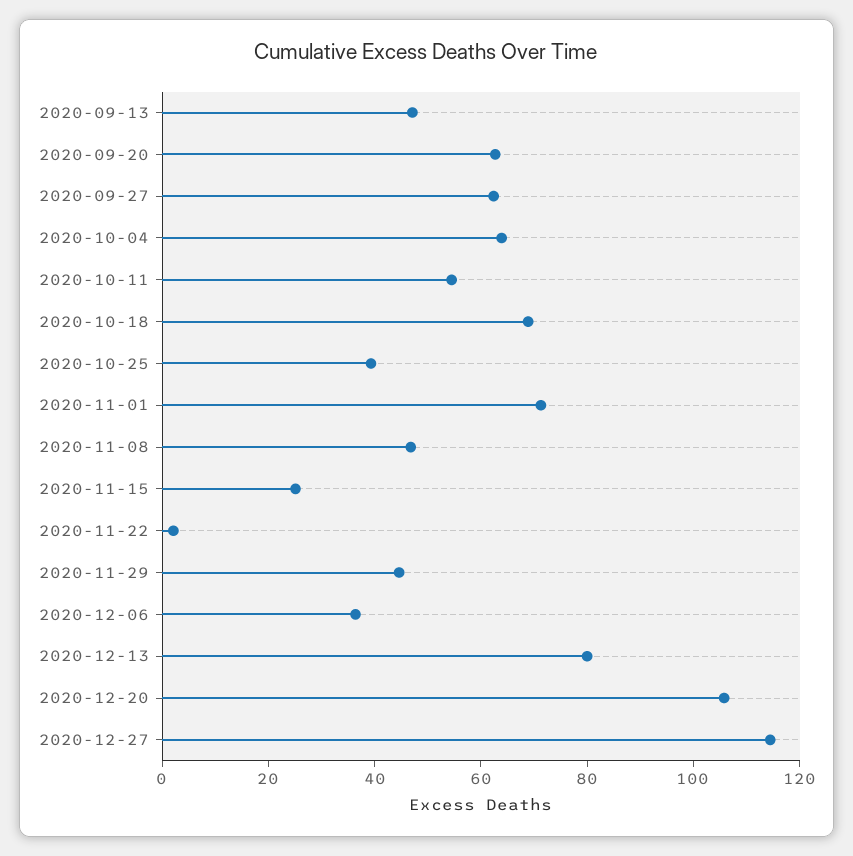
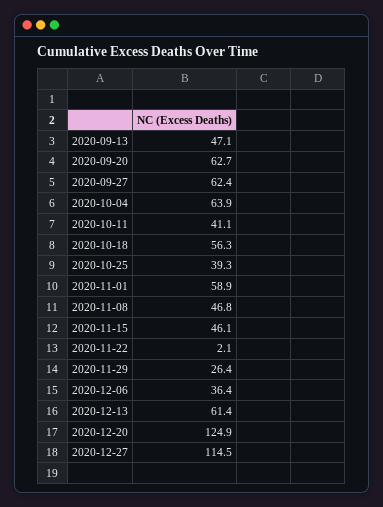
2020-10-11: 55 -> 41.1
2020-10-18: 70 -> 56.3
2020-11-01: 70 -> 58.9
2020-11-15: 25 -> 46.1
2020-11-29: 45 -> 26.4
2020-12-13: 80 -> 61.4
2020-12-20: 105 -> 124.9

